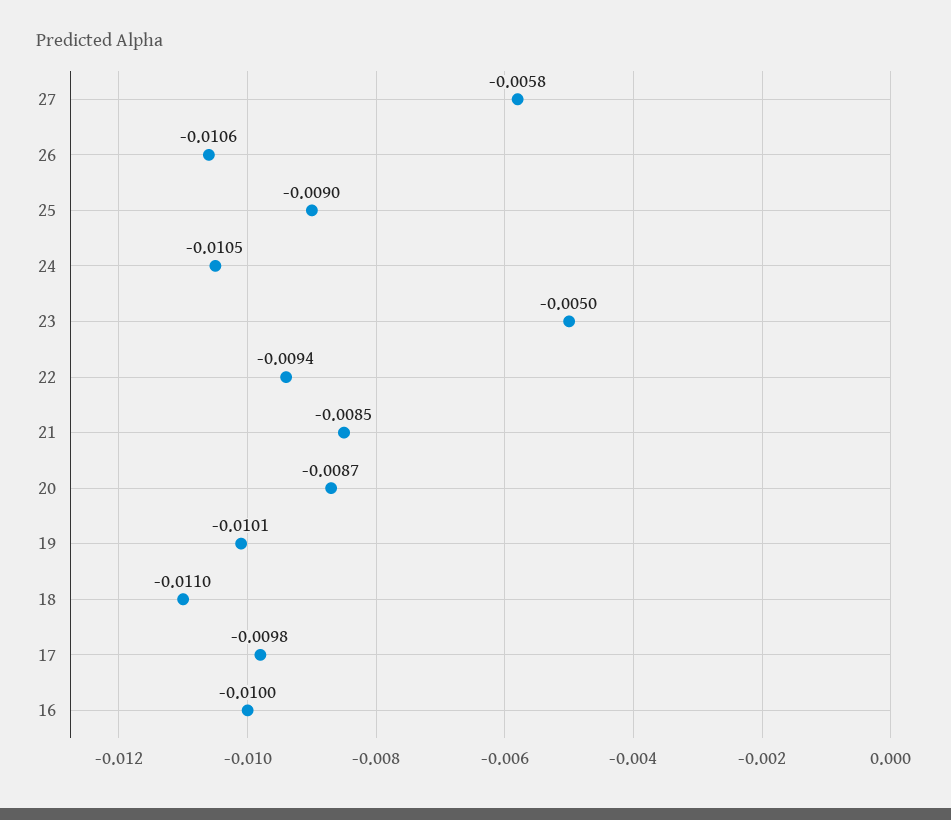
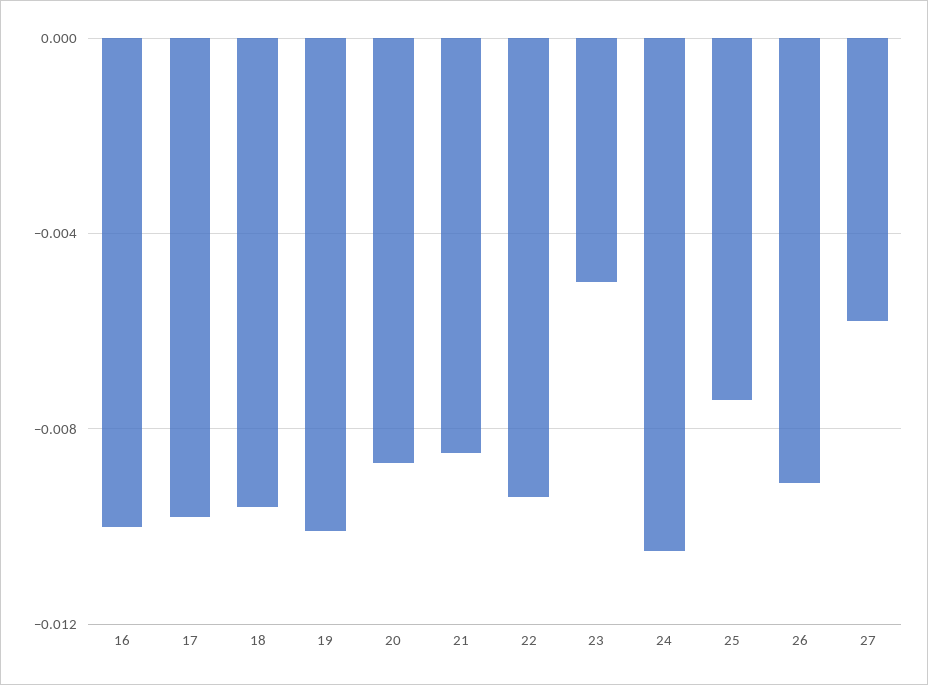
26: -0.0106 -> -0.009
25: -0.009 -> -0.0075
18: -0.011 -> -0.0095

